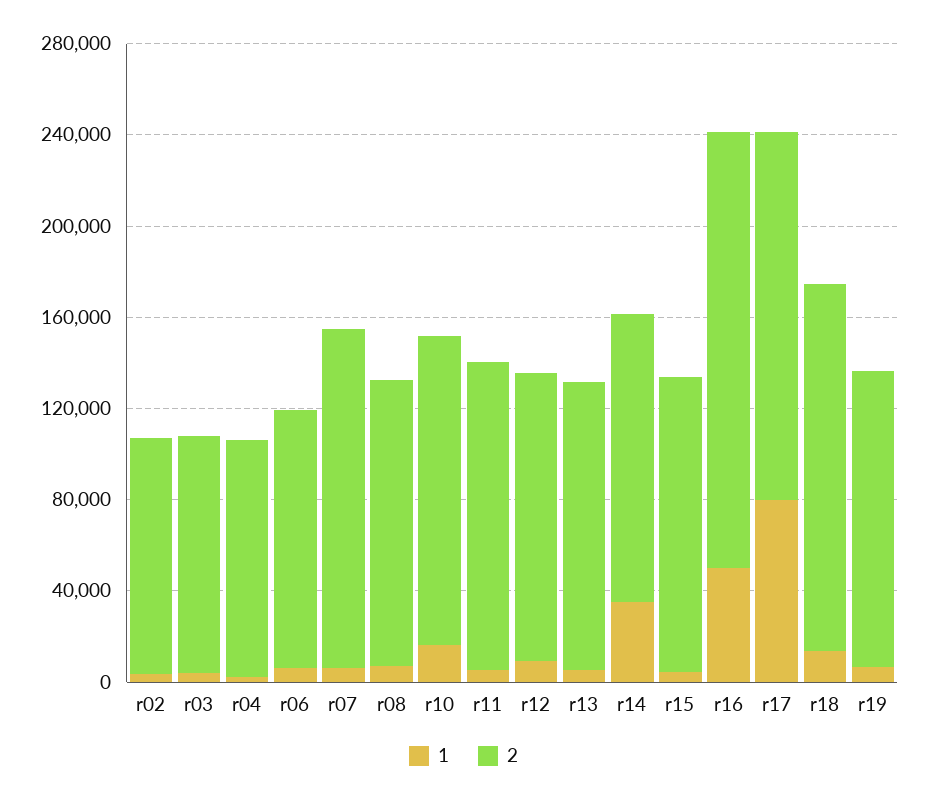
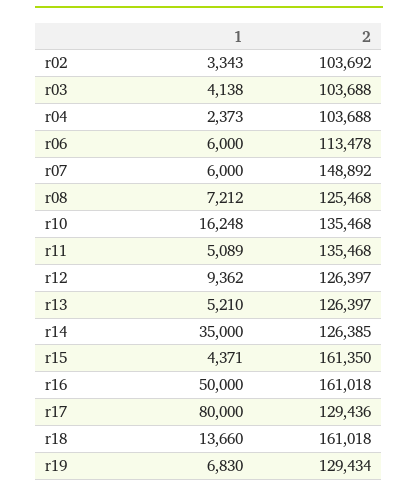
2, r15: 130000 -> 161350
2, r16: 190000 -> 161018
2, r17: 160000 -> 129436

